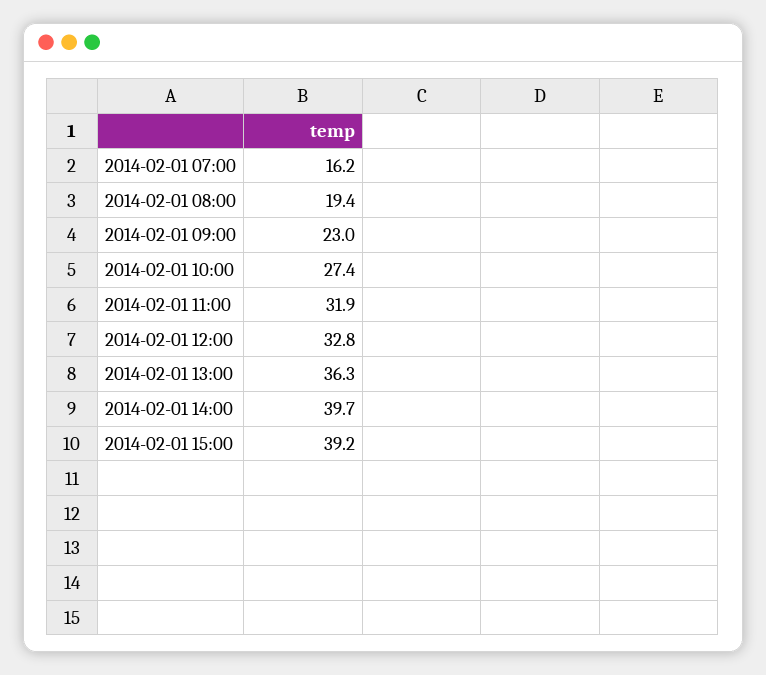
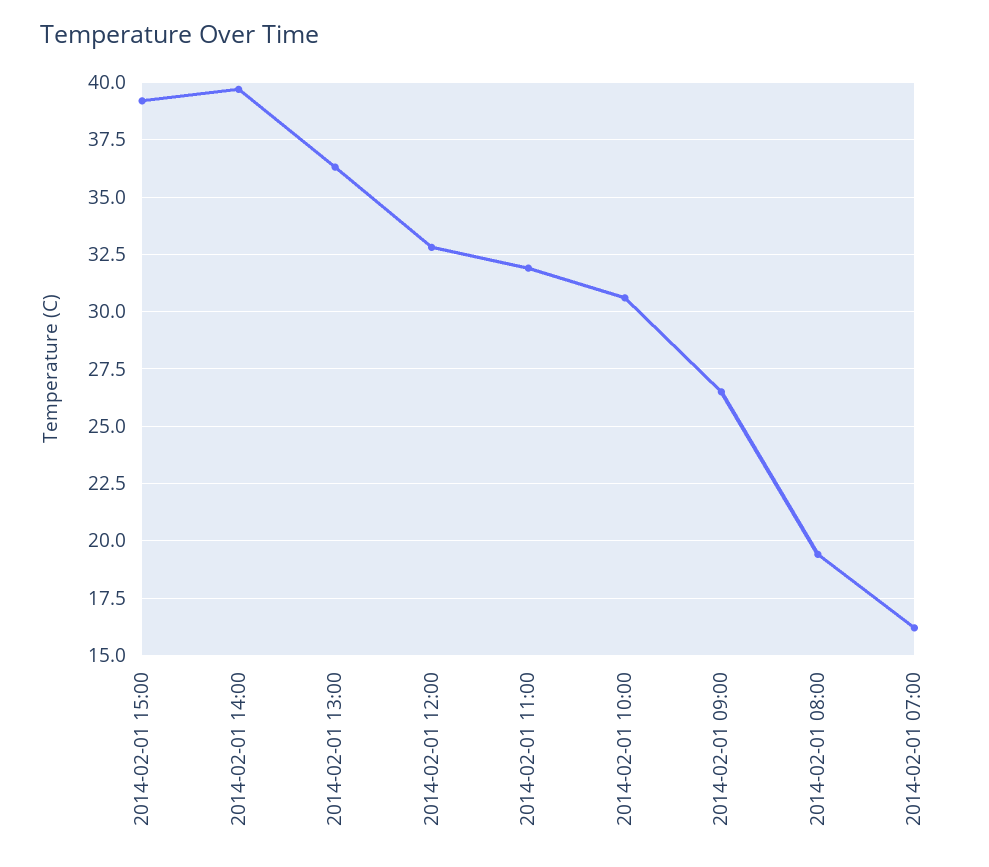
2014-02-01 09:00: 23 -> 26.5
2014-02-01 10:00: 27.4 -> 30.5

